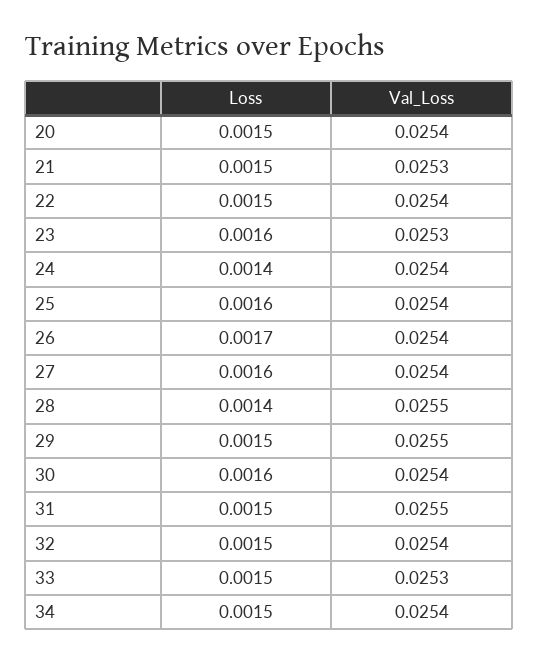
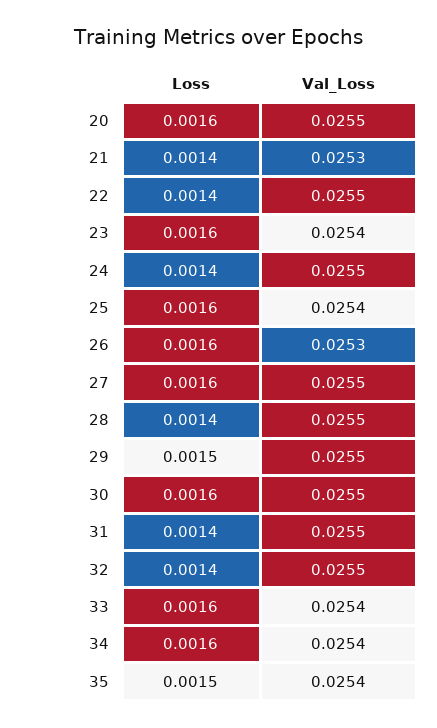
Loss, 20: 0.0015 -> 0.0016
Val_Loss, 20: 0.0254 -> 0.0255
Loss, 21: 0.0015 -> 0.0014
Loss, 22: 0.0015 -> 0.0014
Val_Loss, 22: 0.0254 -> 0.0255
Val_Loss, 23: 0.0253 -> 0.0254
Val_Loss, 24: 0.0254 -> 0.0255
Loss, 26: 0.0017 -> 0.0016
Val_Loss, 26: 0.0254 -> 0.0253
Val_Loss, 27: 0.0254 -> 0.0255
Val_Loss, 30: 0.0254 -> 0.0255
Loss, 31: 0.0015 -> 0.0014
Loss, 32: 0.0015 -> 0.0014
Val_Loss, 32: 0.0254 -> 0.0255
Loss, 33: 0.0015 -> 0.0016
Val_Loss, 33: 0.0253 -> 0.0254
Loss, 34: 0.0015 -> 0.0016
Loss, 35: none -> 0.0015
Val_Loss, 35: none -> 0.0254

